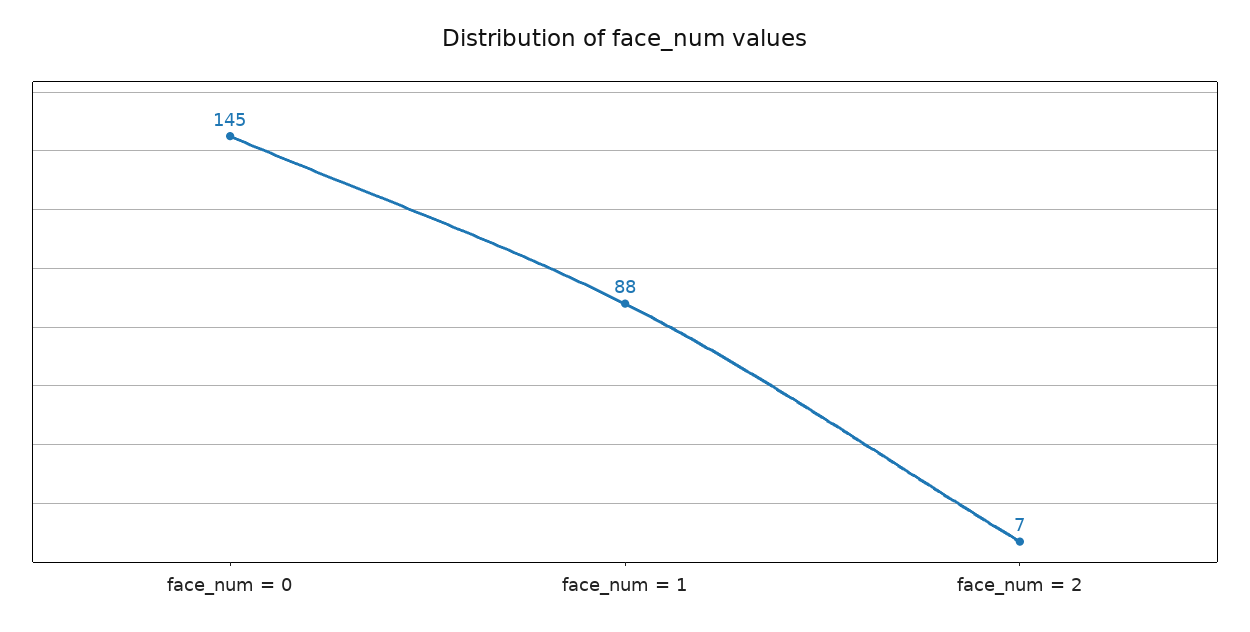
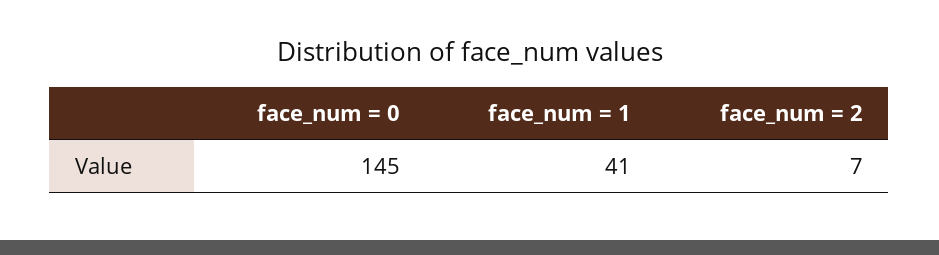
face_num = 1: 88 -> 41

